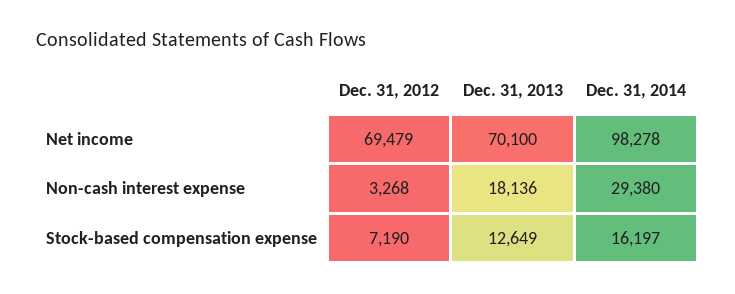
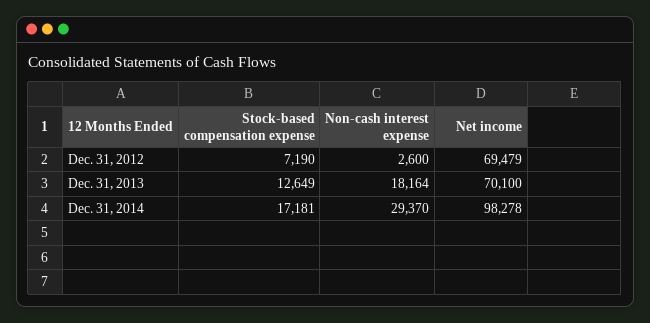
Dec. 31, 2012, Non-cash interest expense: 3268 -> 2600
Dec. 31, 2013, Non-cash interest expense: 18136 -> 18164
Dec. 31, 2014, Non-cash interest expense: 29380 -> 29370
Dec. 31, 2014, Stock-based compensation expense: 16197 -> 17181

